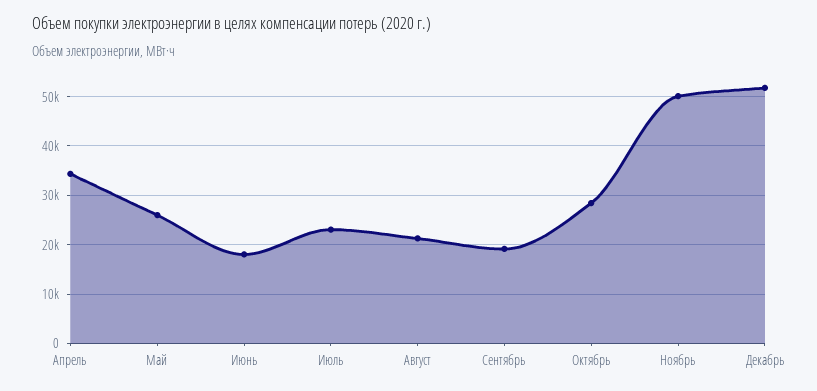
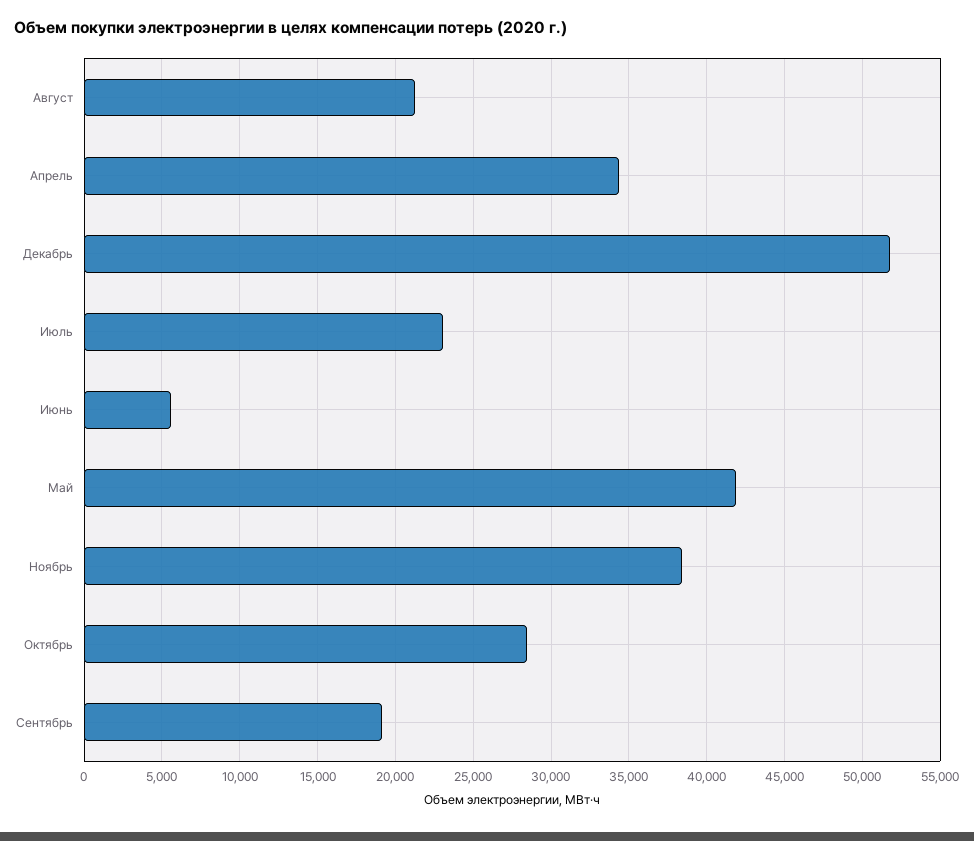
Май: 26000 -> 42000
Июнь: 18000 -> 5500
Ноябрь: 50000 -> 38500

